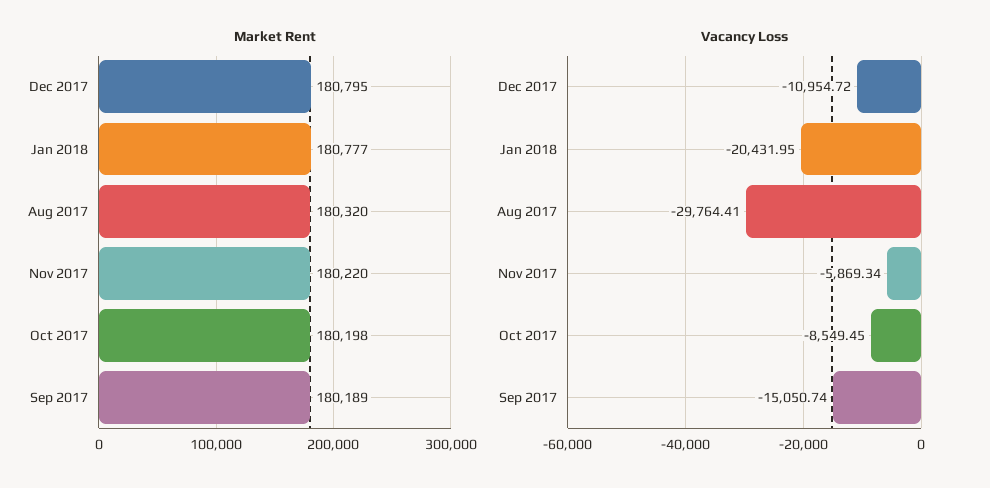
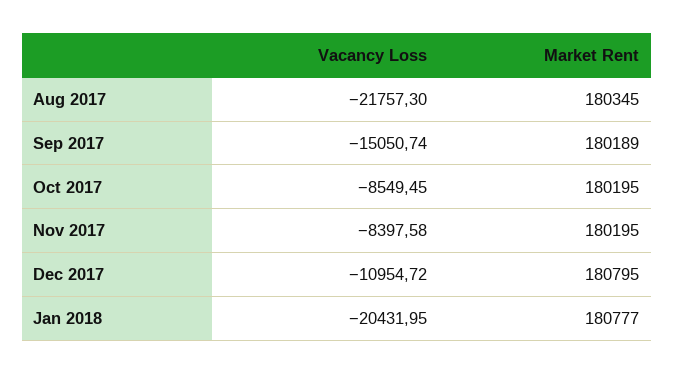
Market Rent, Aug 2017: 180320 -> 180345
Market Rent, Nov 2017: 180220 -> 180195
Market Rent, Oct 2017: 180198 -> 180195
Vacancy Loss, Aug 2017: -29764.41 -> -21757.3
Vacancy Loss, Nov 2017: -5869.34 -> -8397.58

